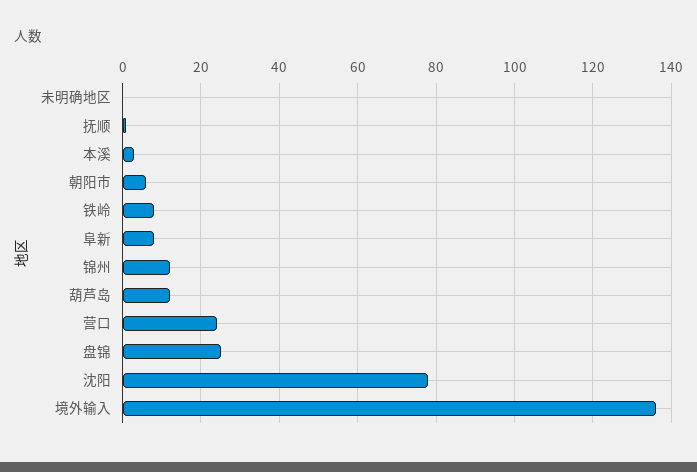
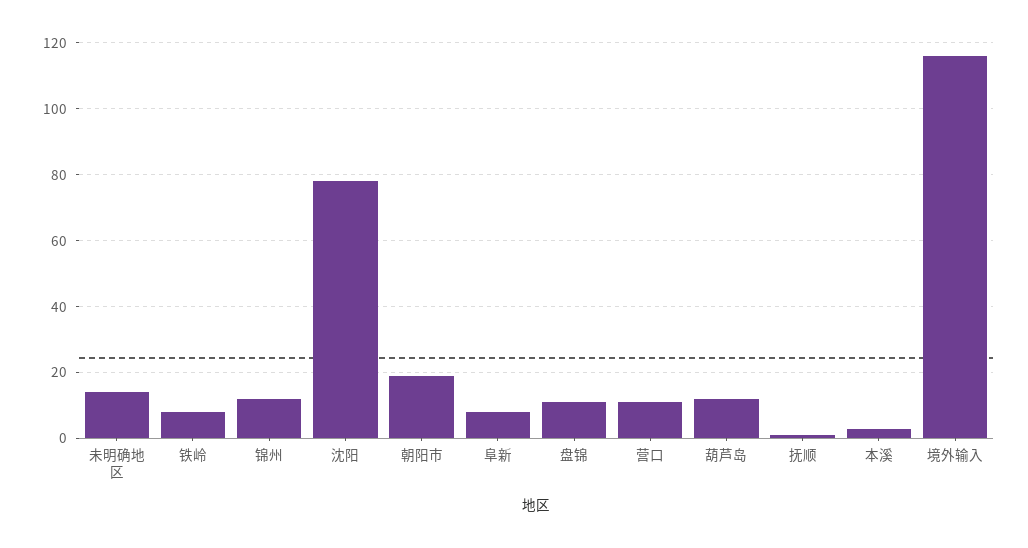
未明确地区: 0 -> 15
朝阳市: 5 -> 20
营口: 25 -> 10
盘锦: 25 -> 10
境外输入: 135 -> 115

